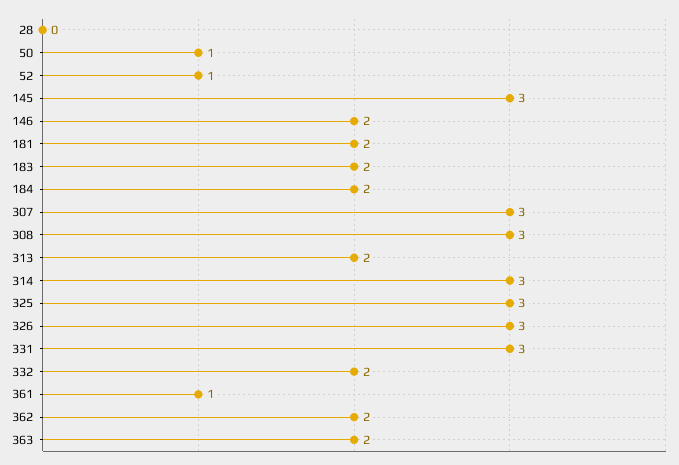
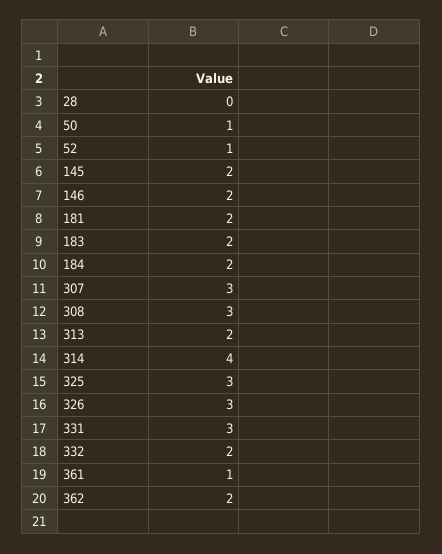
145: 3 -> 2
314: 3 -> 4
363: 2 -> none

